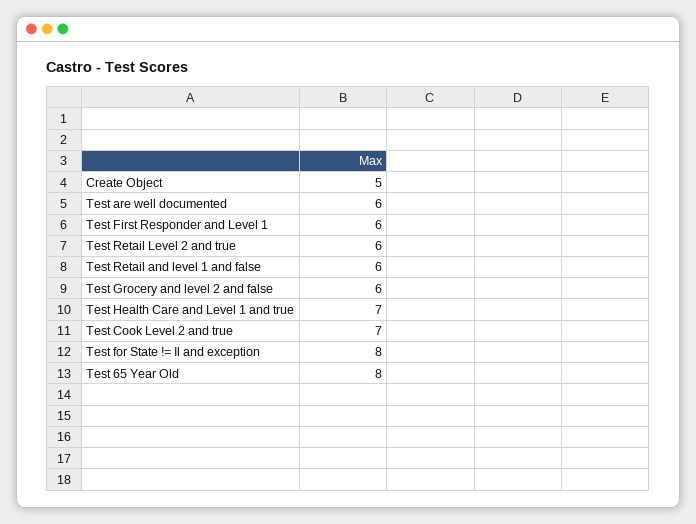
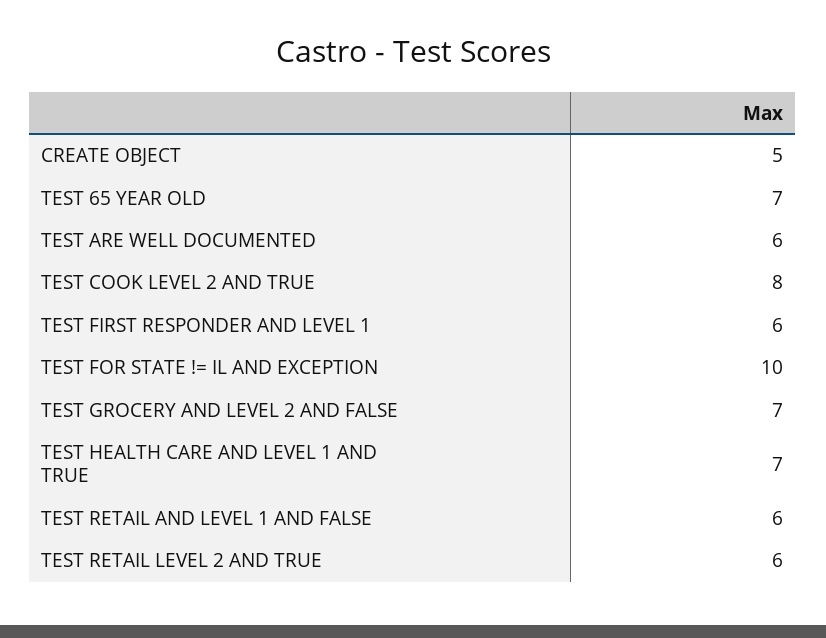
Test Grocery and level 2 and false: 6 -> 7
Test Cook Level 2 and true: 7 -> 8
Test for State != Il and exception: 8 -> 10
Test 65 Year Old: 8 -> 7

